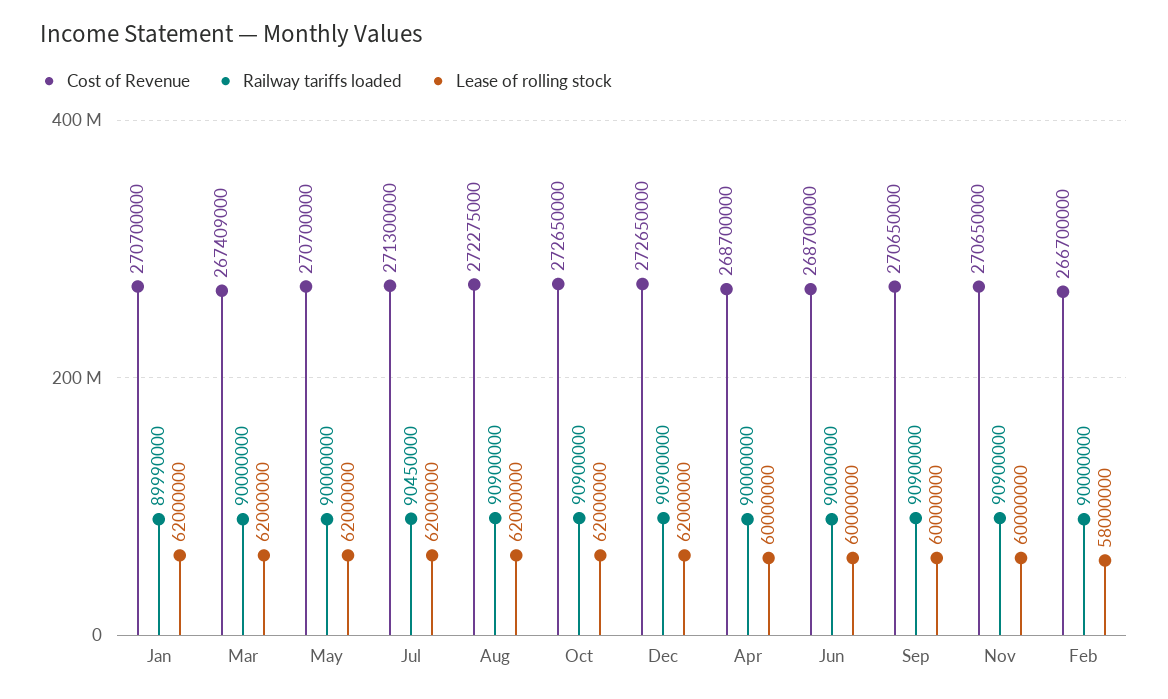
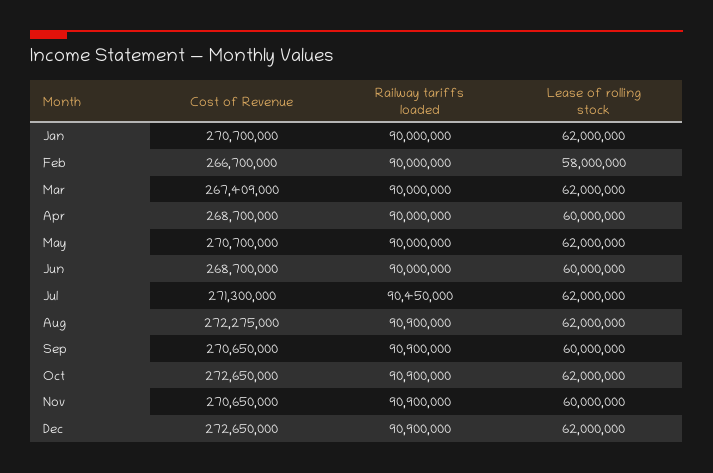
Railway tariffs loaded, Jan: 89990000 -> 90000000

